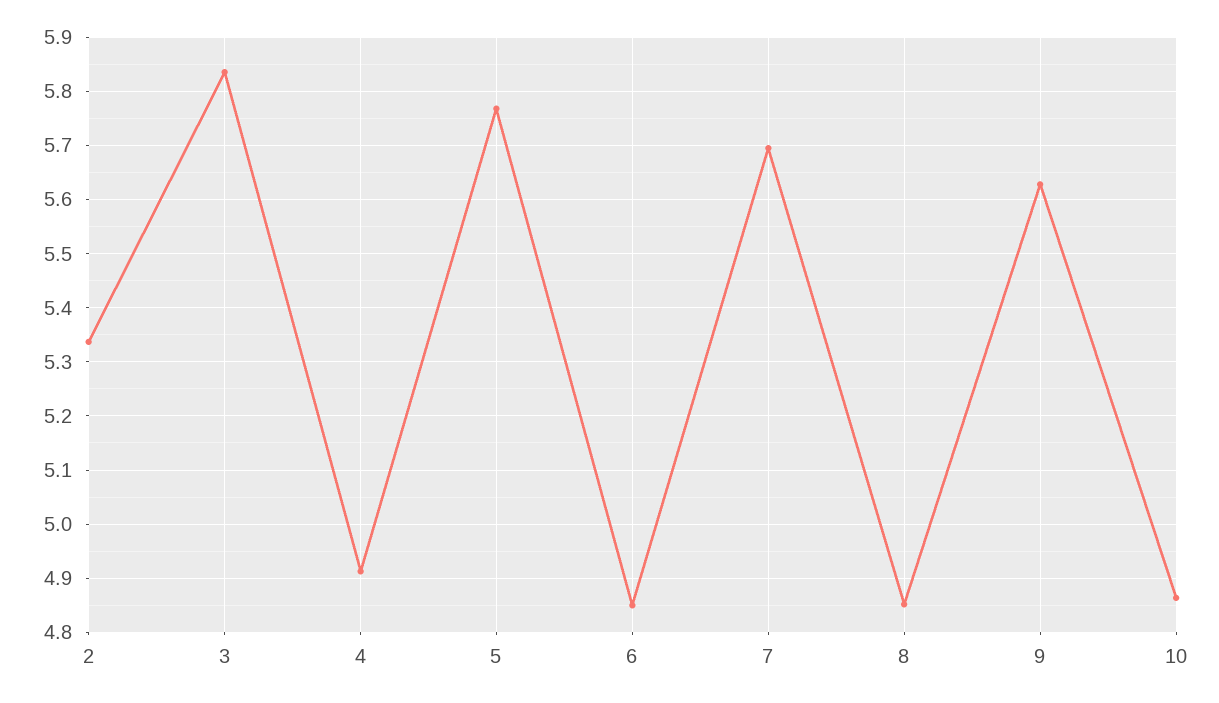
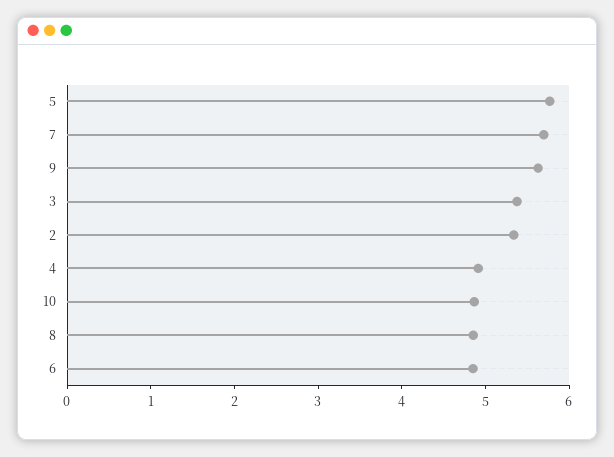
3: 5.84 -> 5.4

